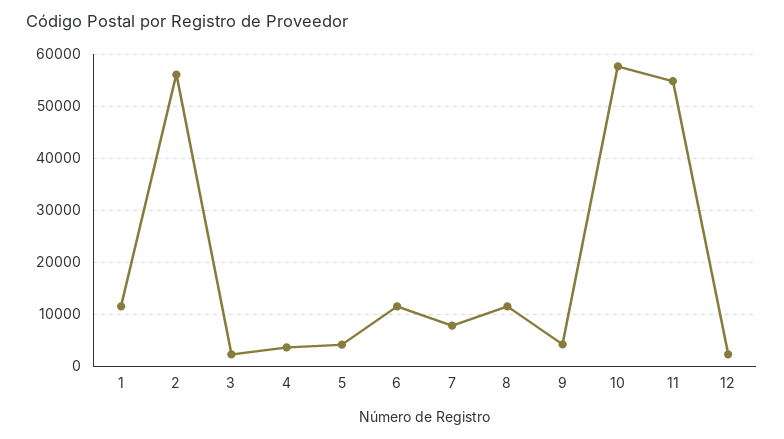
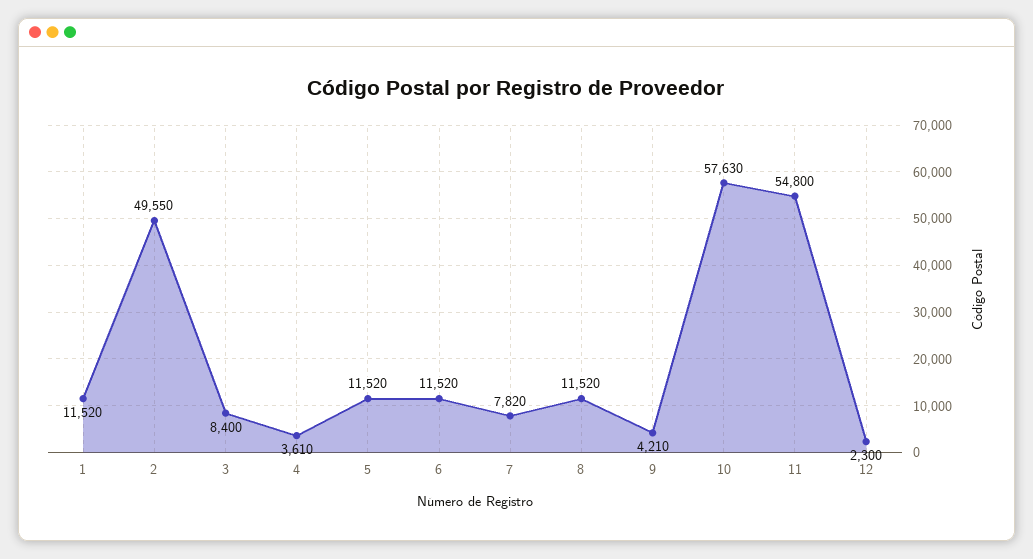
2: 56000 -> 49550
3: 2000 -> 8400
5: 4000 -> 11520

